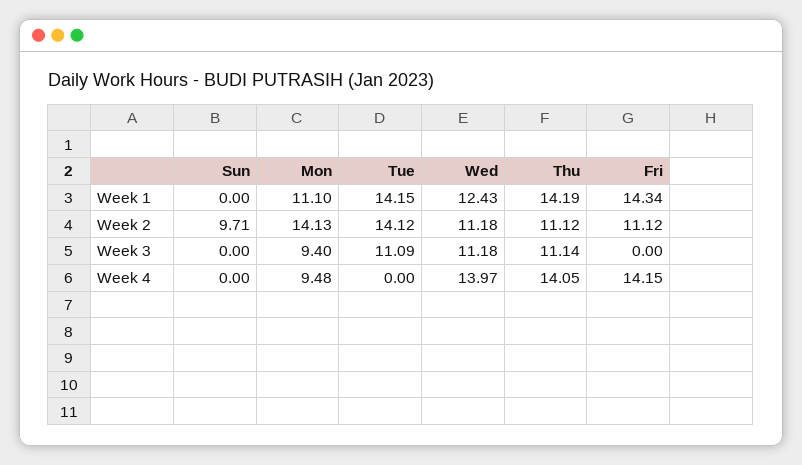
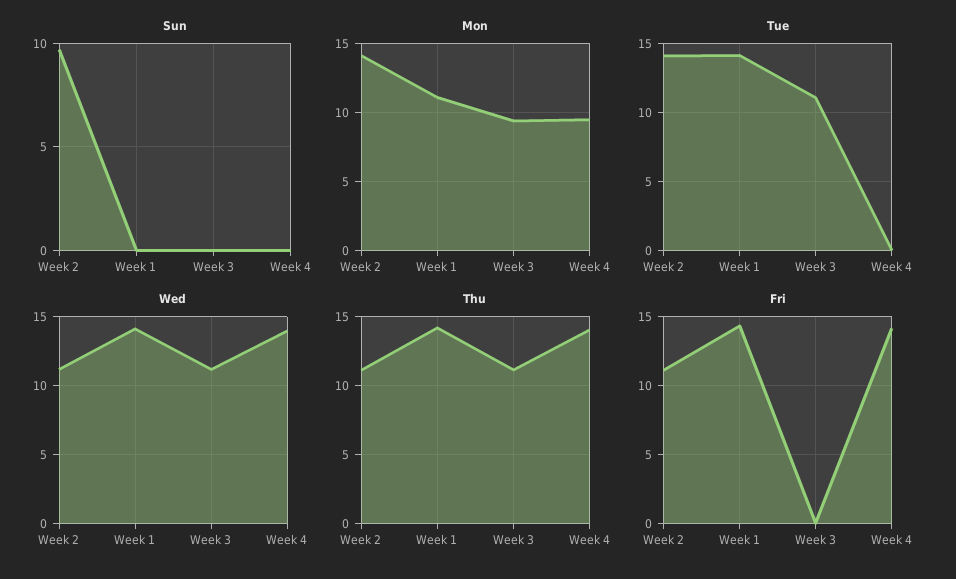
Wed, Week 1: 12.43 -> 14

